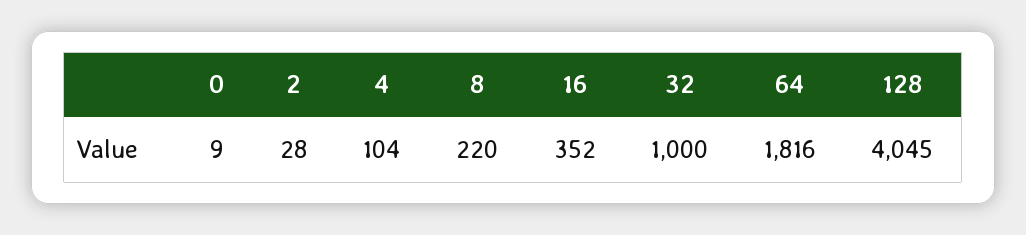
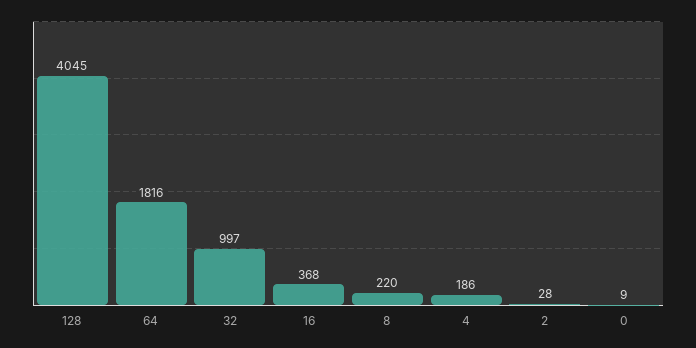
4: 104 -> 186
16: 352 -> 368
32: 1000 -> 997

